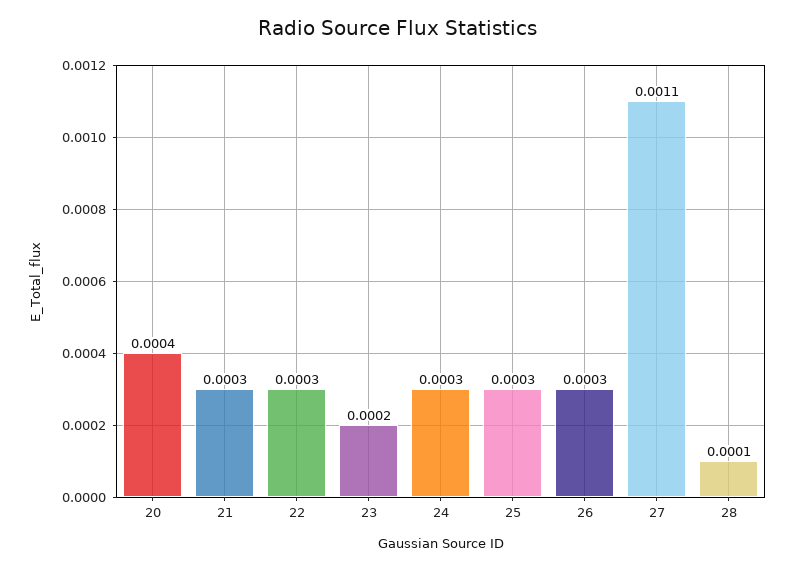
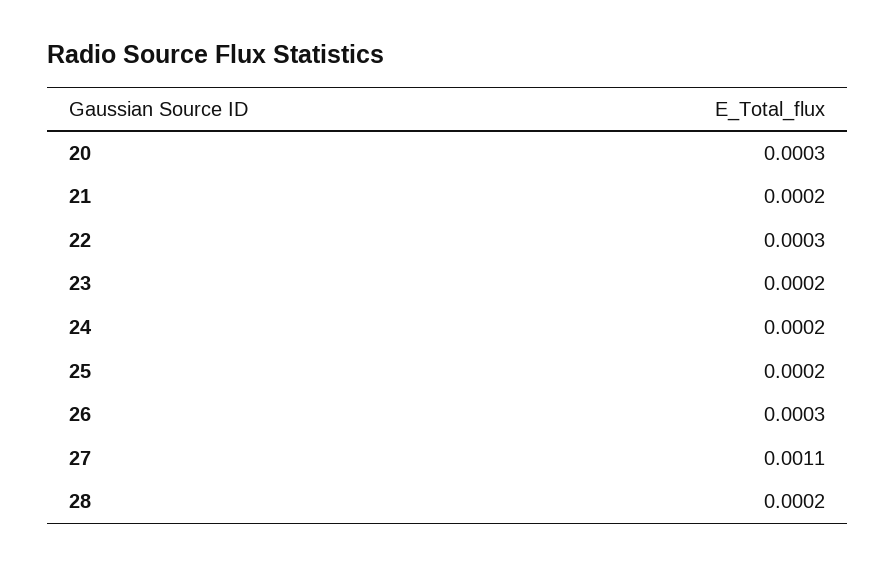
20: 0.0004 -> 0.0003
21: 0.0003 -> 0.0002
24: 0.0003 -> 0.0002
25: 0.0003 -> 0.0002
28: 0.0001 -> 0.0002

